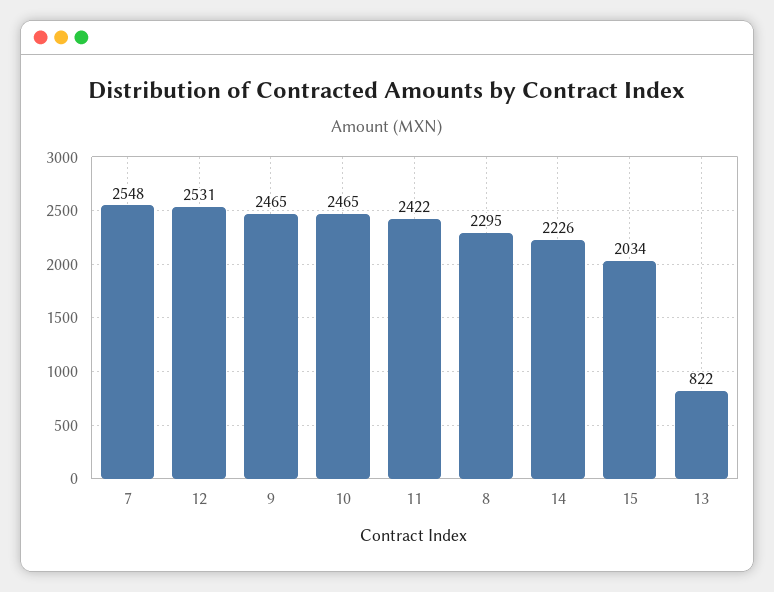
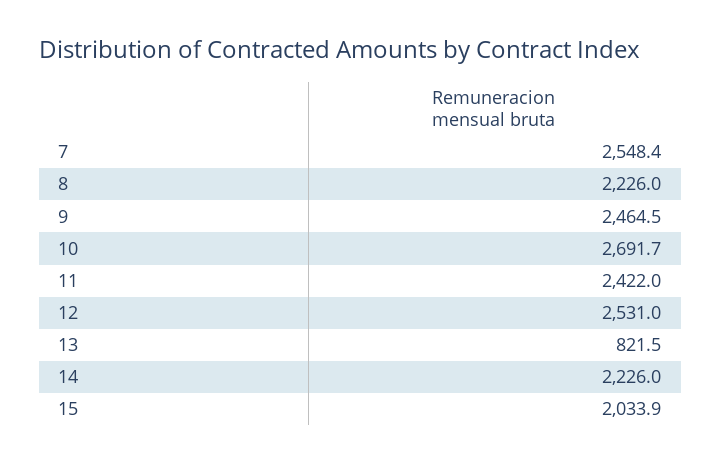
10: 2465 -> 2691.7
8: 2295 -> 2226

